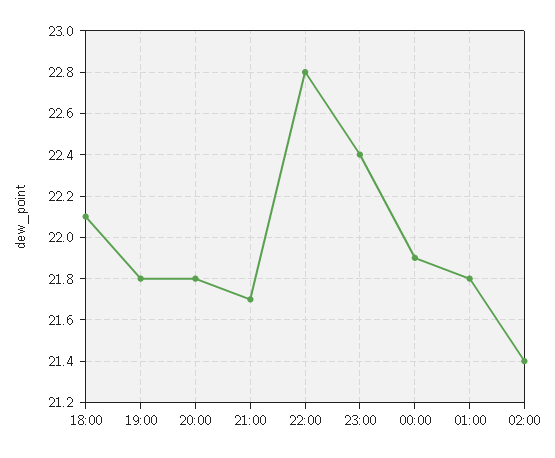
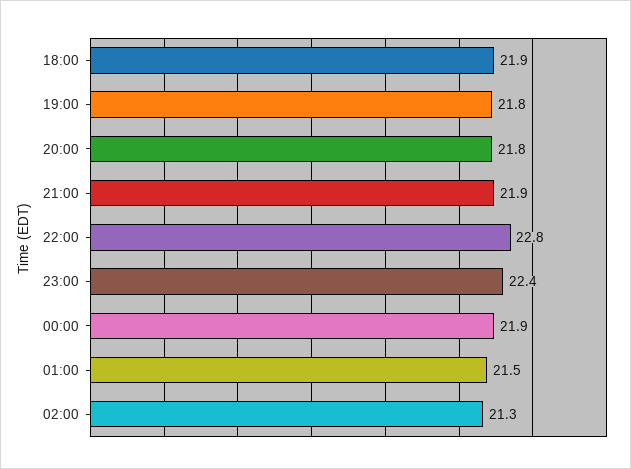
18:00: 22.1 -> 21.9
21:00: 21.7 -> 21.9
01:00: 21.8 -> 21.5
02:00: 21.4 -> 21.3

